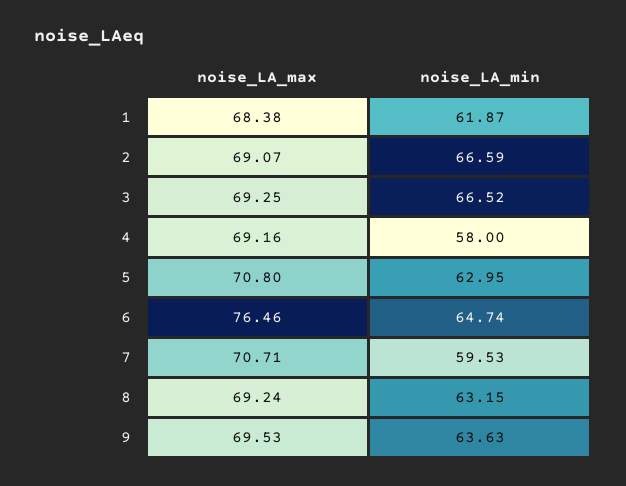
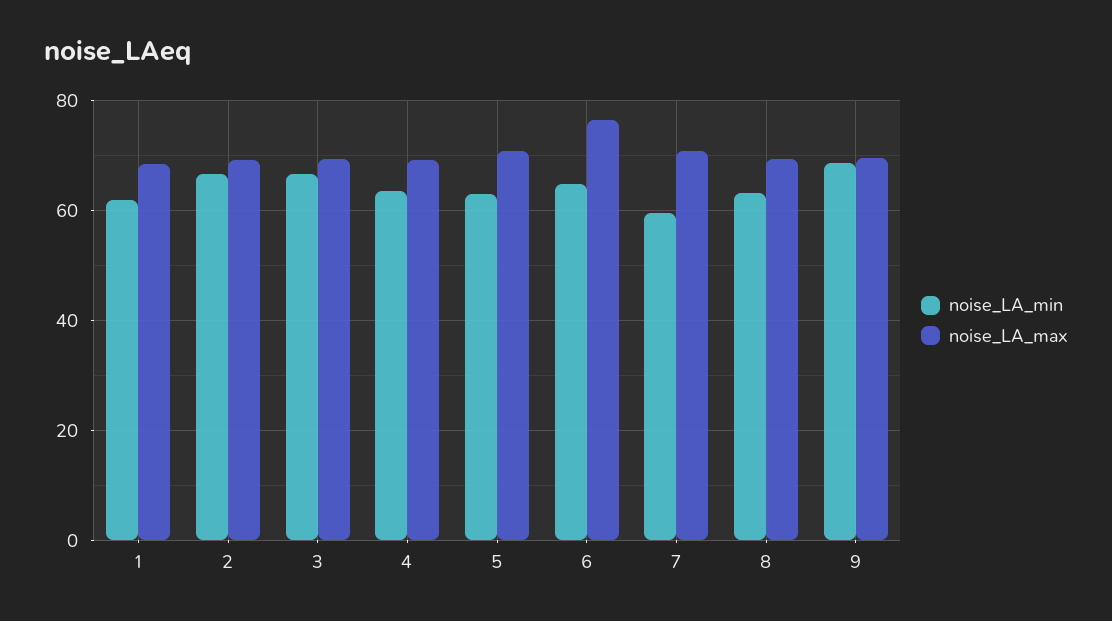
noise_LA_min, 4: 58 -> 64
noise_LA_min, 9: 63.63 -> 68

